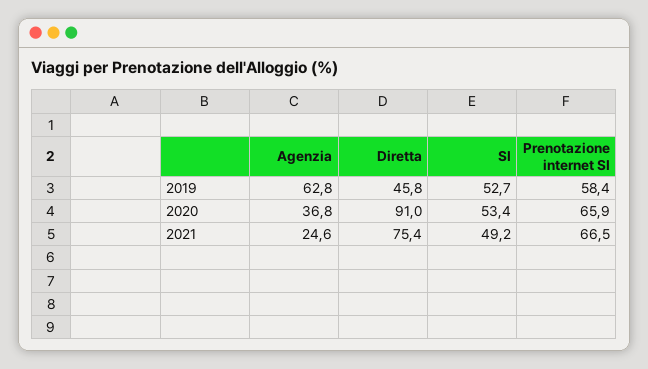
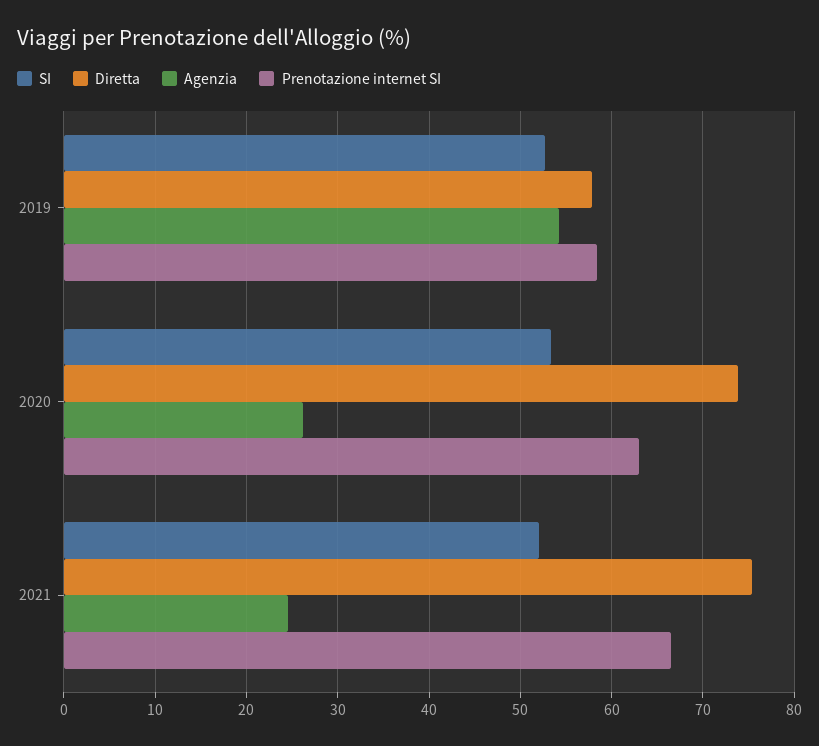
Agenzia, 2019: 62.8 -> 54
Diretta, 2019: 45.8 -> 58
Agenzia, 2020: 36.8 -> 26
Diretta, 2020: 91 -> 74
Prenotazione internet SI, 2020: 65.9 -> 63
SI, 2021: 49.2 -> 52

